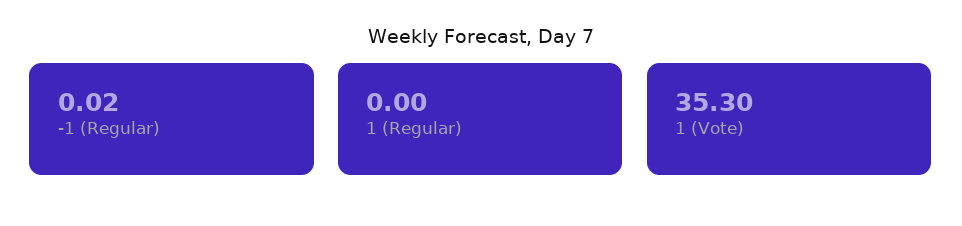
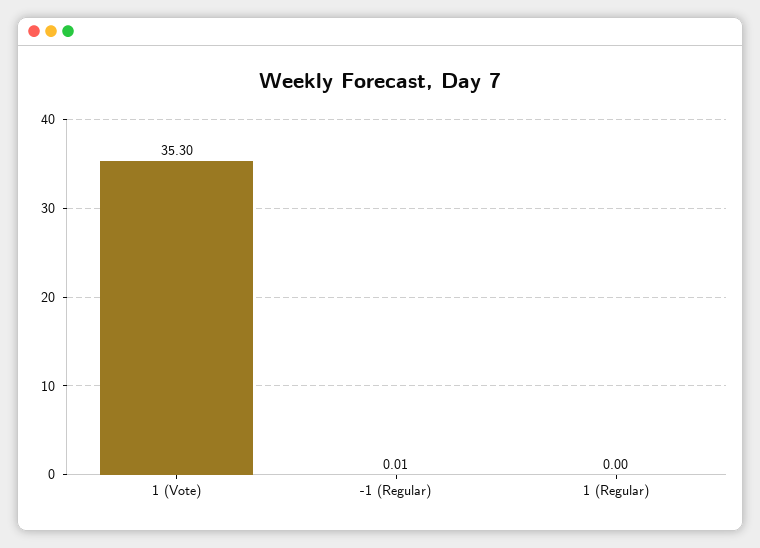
-1 (Regular): 0.02 -> 0.01

